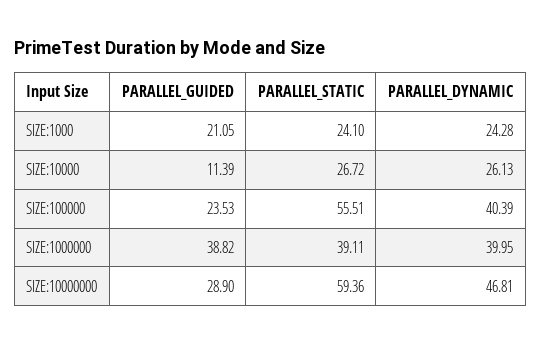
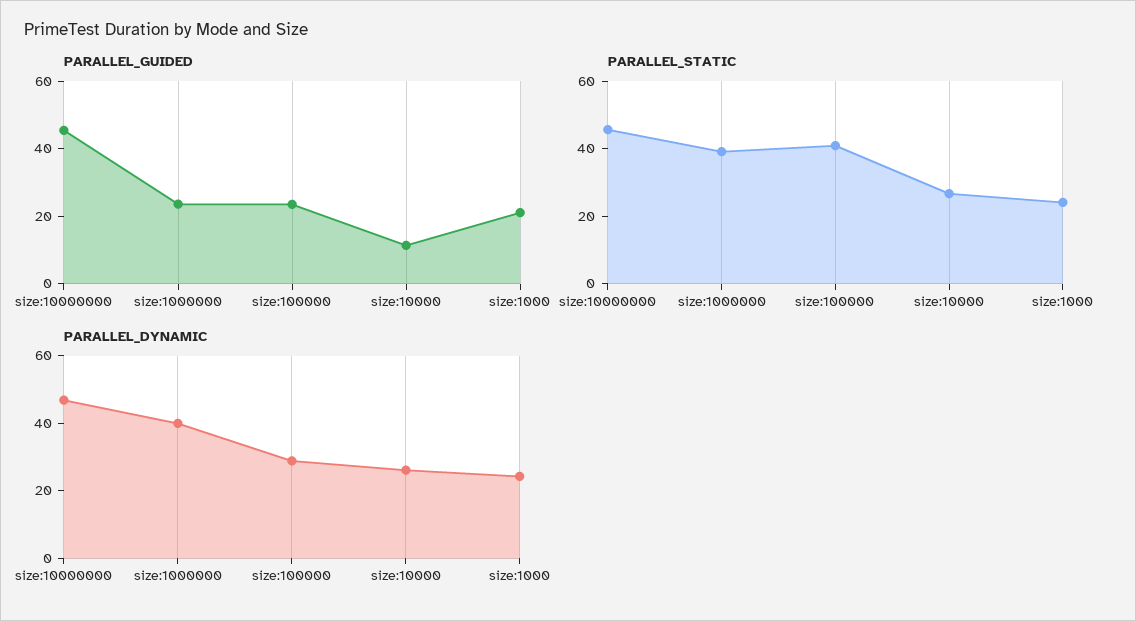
PARALLEL_STATIC, SIZE:100000: 55.51 -> 40
PARALLEL_DYNAMIC, SIZE:100000: 40.39 -> 30
PARALLEL_GUIDED, SIZE:1000000: 38.82 -> 25
PARALLEL_GUIDED, SIZE:10000000: 28.9 -> 45
PARALLEL_STATIC, SIZE:10000000: 59.36 -> 45

